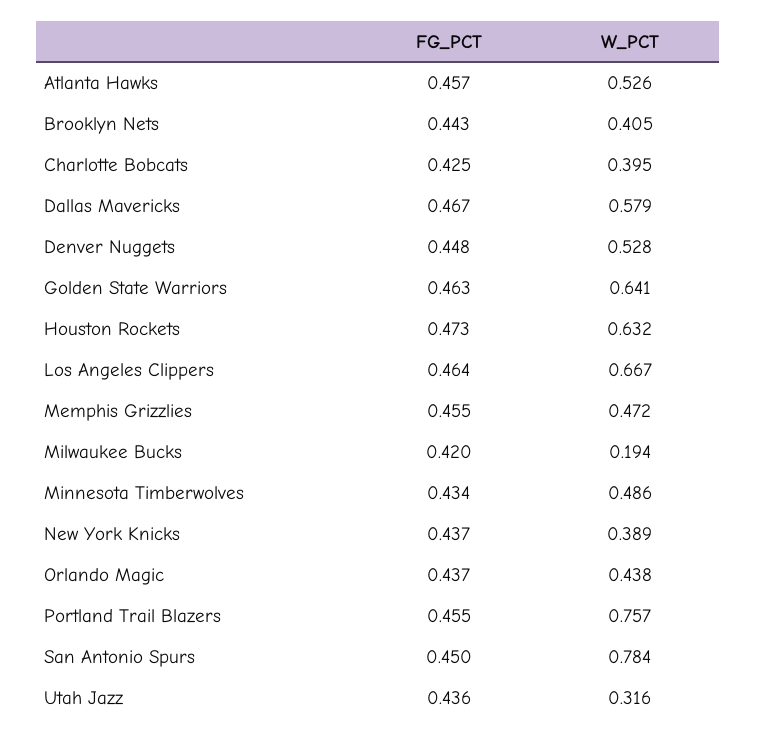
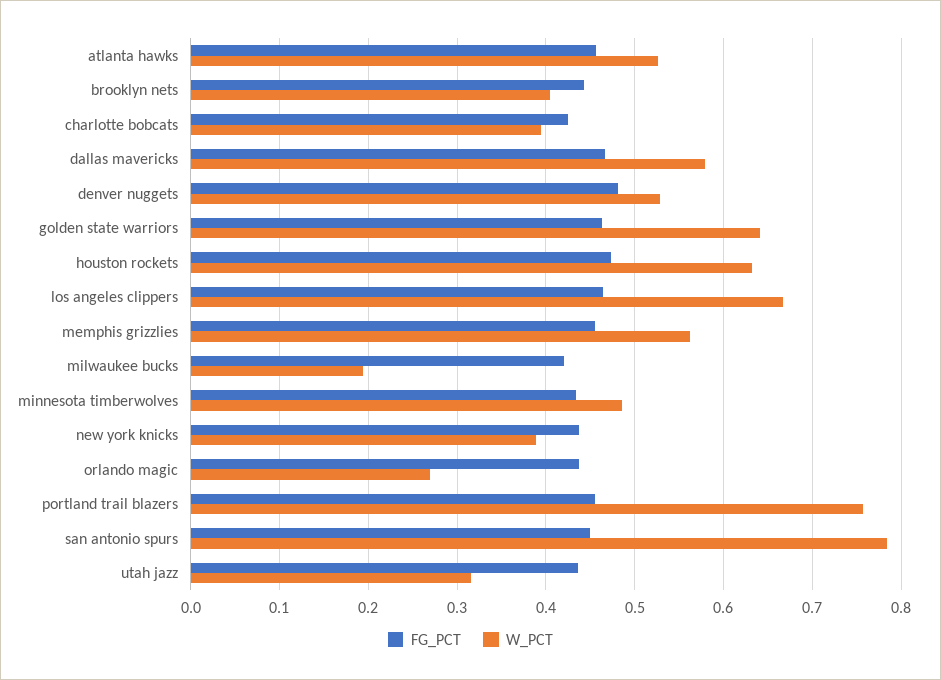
FG_PCT, Denver Nuggets: 0.448 -> 0.48
W_PCT, Memphis Grizzlies: 0.472 -> 0.56
W_PCT, Orlando Magic: 0.438 -> 0.27

